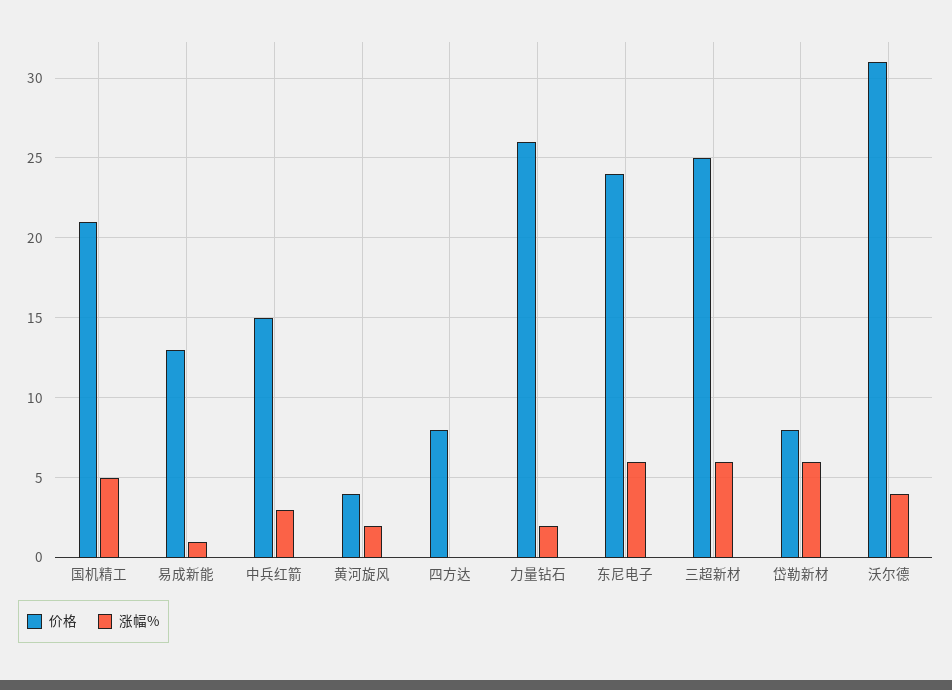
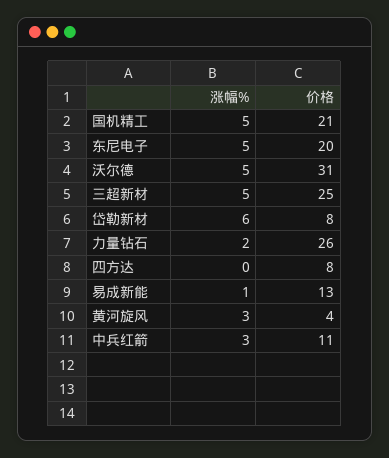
价格, 中兵红箭: 15 -> 11
涨幅%, 黄河旋风: 2 -> 3
价格, 东尼电子: 24 -> 20
涨幅%, 东尼电子: 6 -> 5
涨幅%, 三超新材: 6 -> 5
涨幅%, 沃尔德: 4 -> 5

